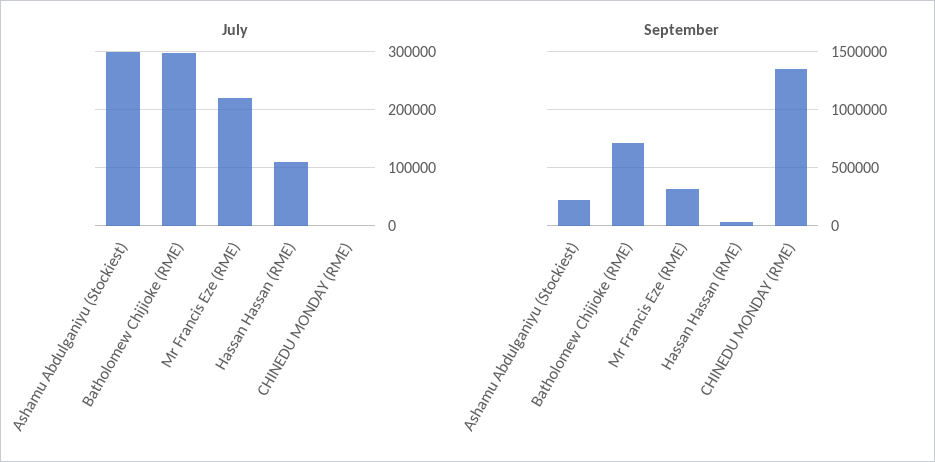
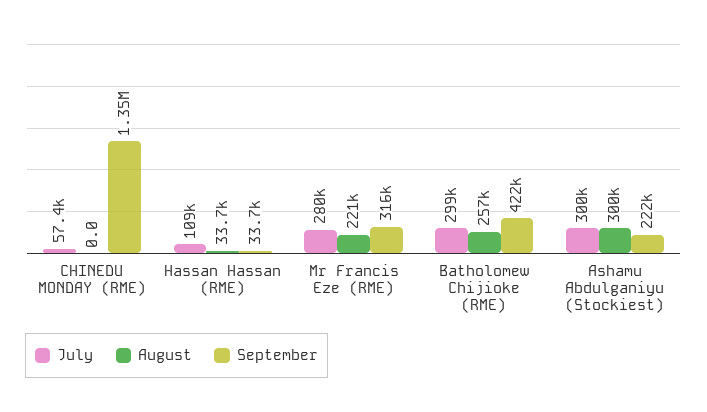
July, Mr Francis Eze (RME): 220000 -> 280000
July, CHINEDU MONDAY (RME): 0 -> 57400
September, Batholomew Chijioke (RME): 700000 -> 422000
August, CHINEDU MONDAY (RME): none -> 0
August, Hassan Hassan (RME): none -> 33700
August, Mr Francis Eze (RME): none -> 221000
August, Batholomew Chijioke (RME): none -> 257000
August, Ashamu Abdulganiyu (Stockiest): none -> 300000

